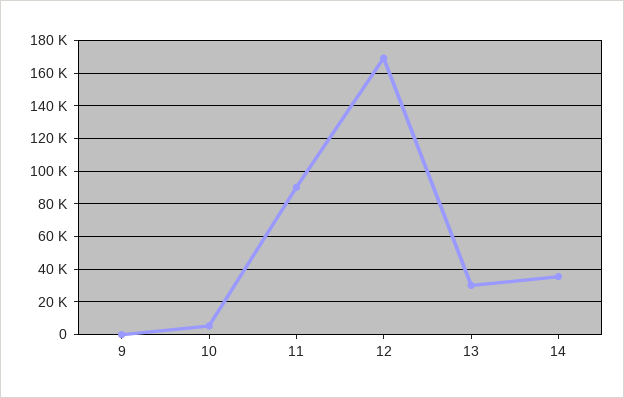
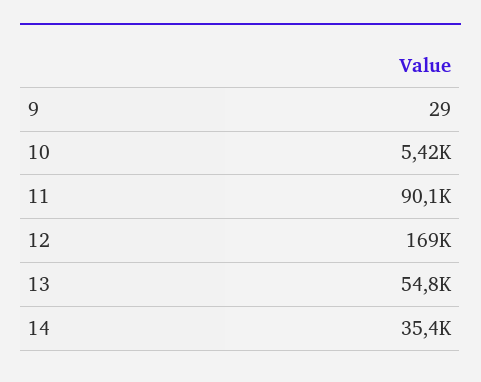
13: 30000 -> 54800

